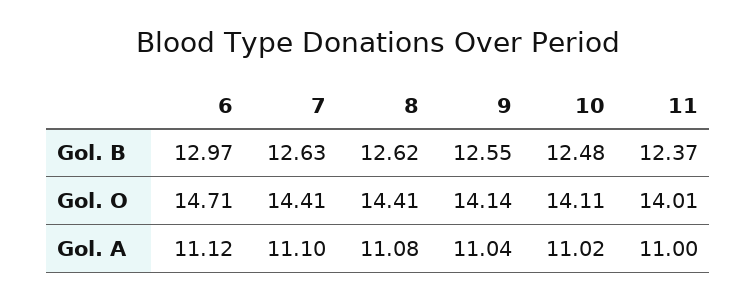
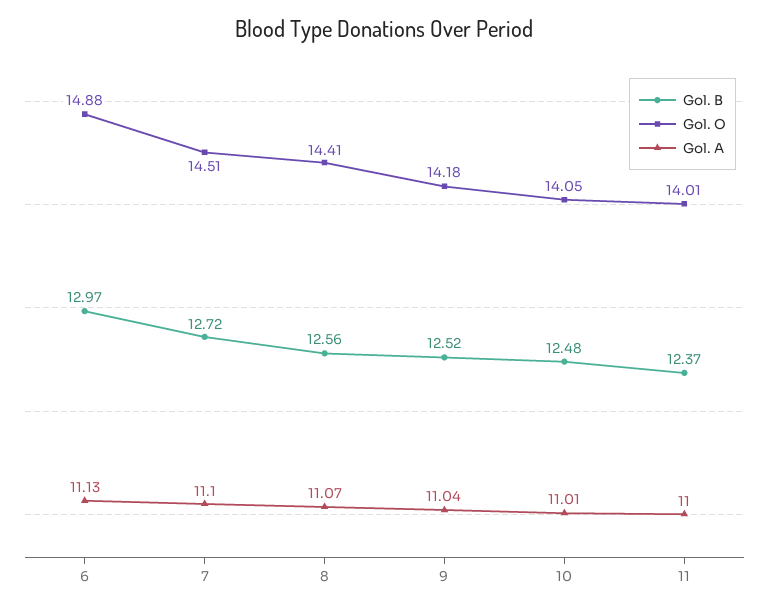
Gol. B, 7: 12.63 -> 12.72
Gol. B, 8: 12.62 -> 12.56
Gol. B, 9: 12.55 -> 12.52
Gol. O, 6: 14.71 -> 14.88
Gol. O, 7: 14.41 -> 14.51
Gol. O, 9: 14.14 -> 14.18
Gol. O, 10: 14.11 -> 14.05
Gol. A, 6: 11.12 -> 11.13
Gol. A, 8: 11.08 -> 11.07
Gol. A, 10: 11.02 -> 11.01

